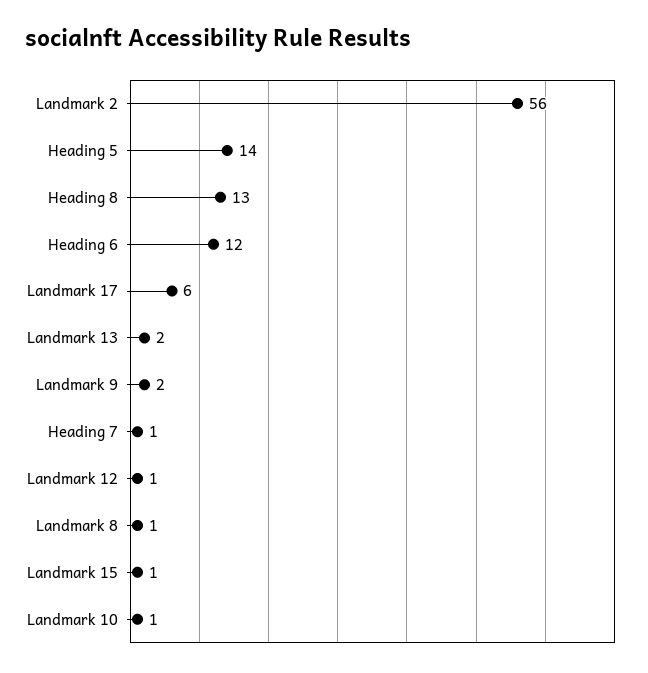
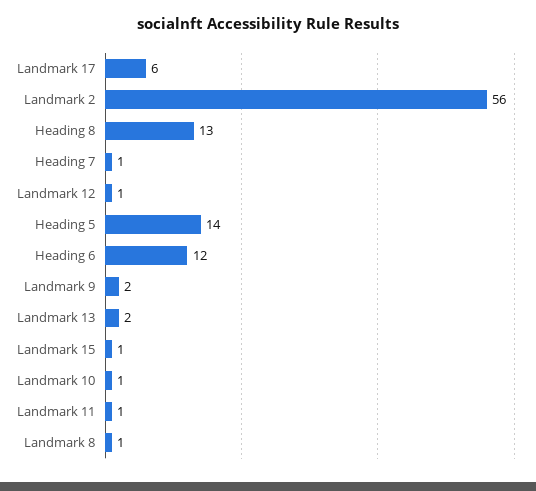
Landmark 11: none -> 1

